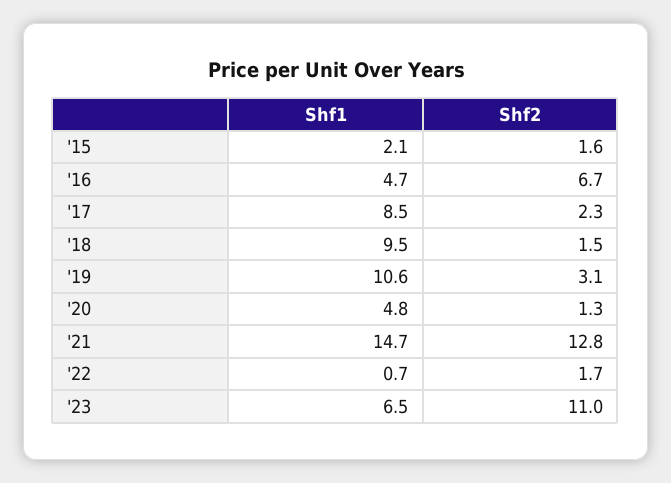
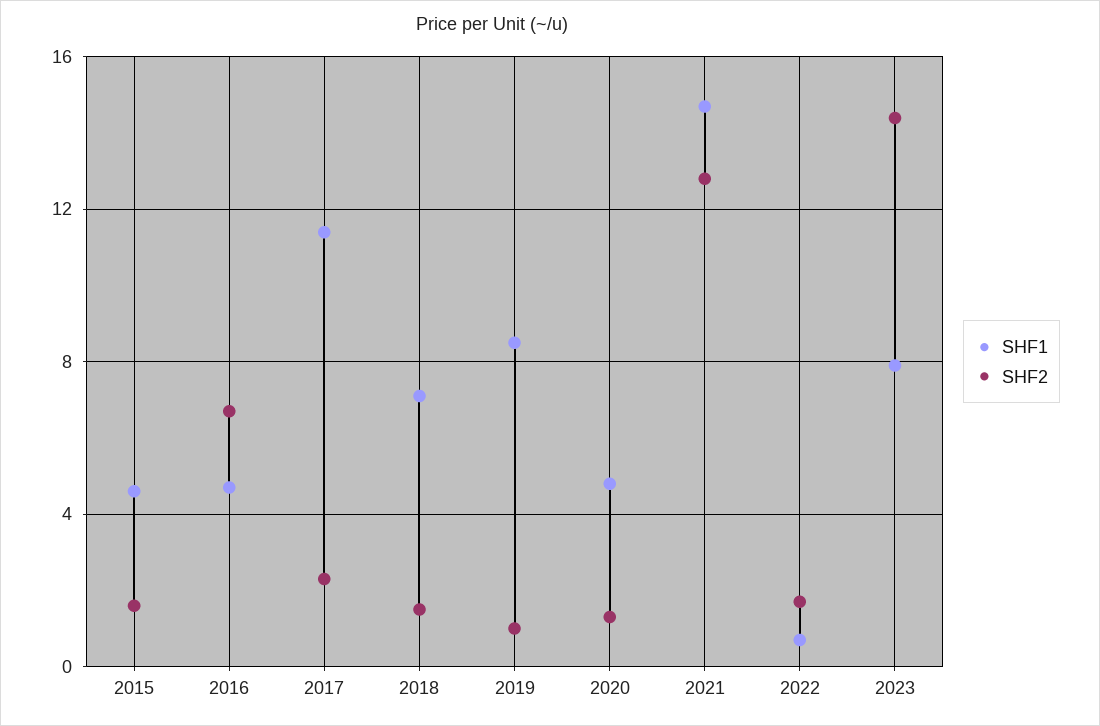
Shf1, '15: 2.1 -> 4.5
Shf1, '17: 8.5 -> 11.5
Shf1, '18: 9.5 -> 7
Shf1, '19: 10.6 -> 8.5
Shf2, '19: 3.1 -> 1
Shf1, '23: 6.5 -> 8
Shf2, '23: 11 -> 14.5

